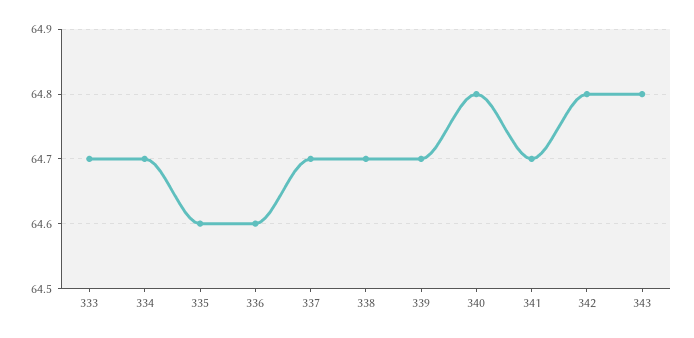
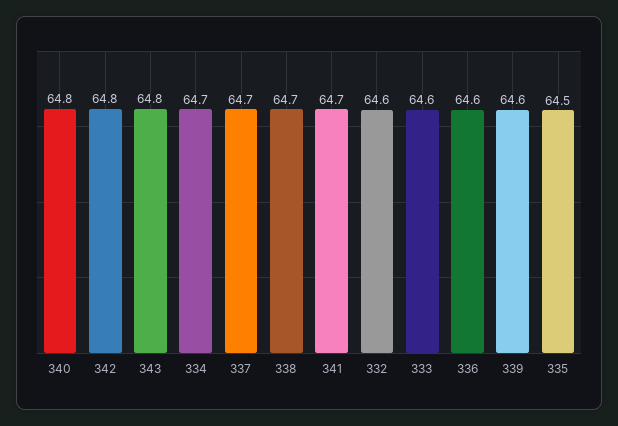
333: 64.7 -> 64.6
335: 64.6 -> 64.5
339: 64.7 -> 64.6
332: none -> 64.6

